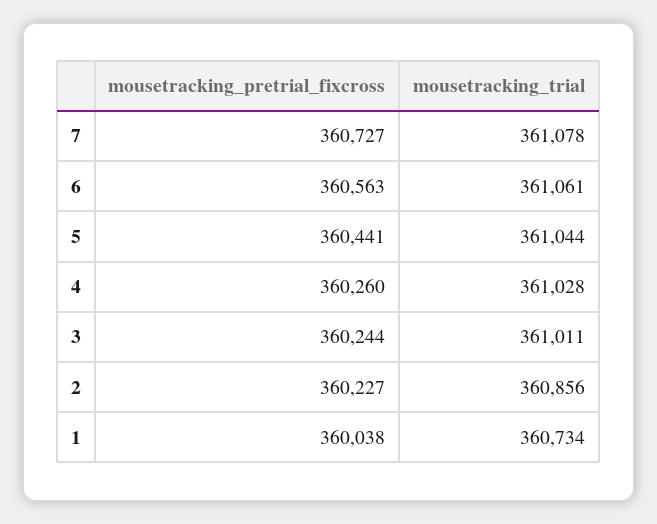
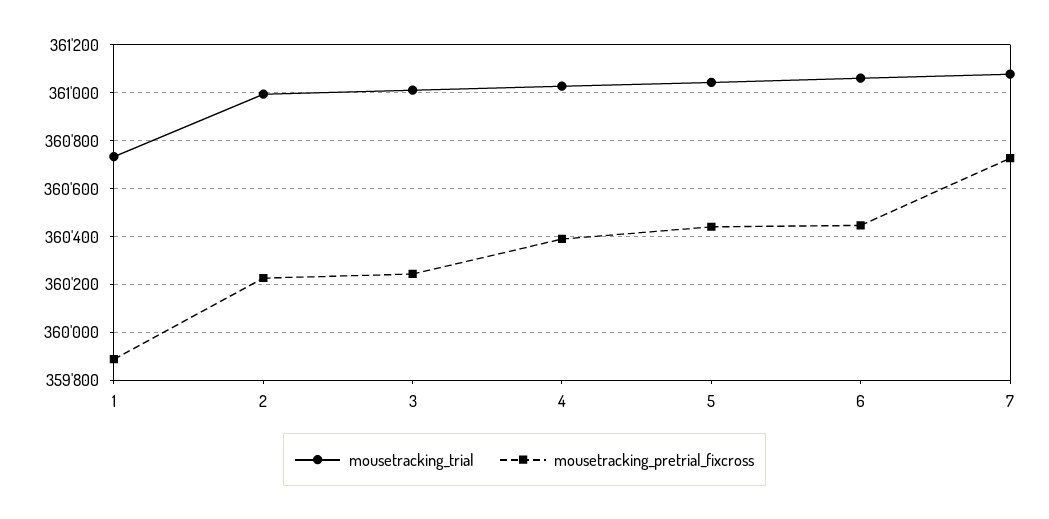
mousetracking_pretrial_fixcross, 6: 360563 -> 360450
mousetracking_pretrial_fixcross, 4: 360260 -> 360400
mousetracking_trial, 2: 360856 -> 361000
mousetracking_pretrial_fixcross, 1: 360038 -> 359900

